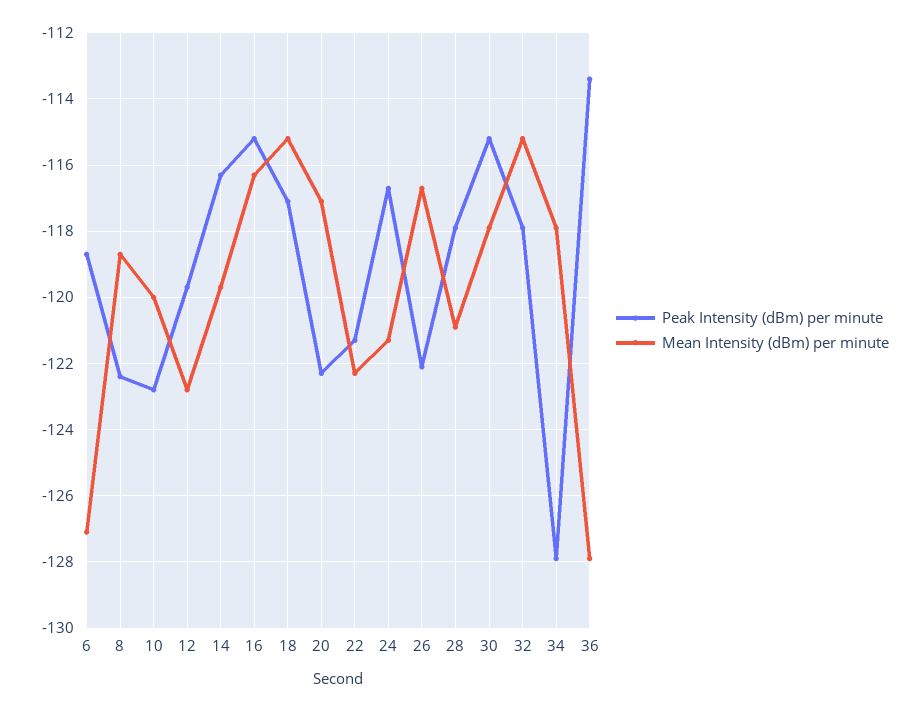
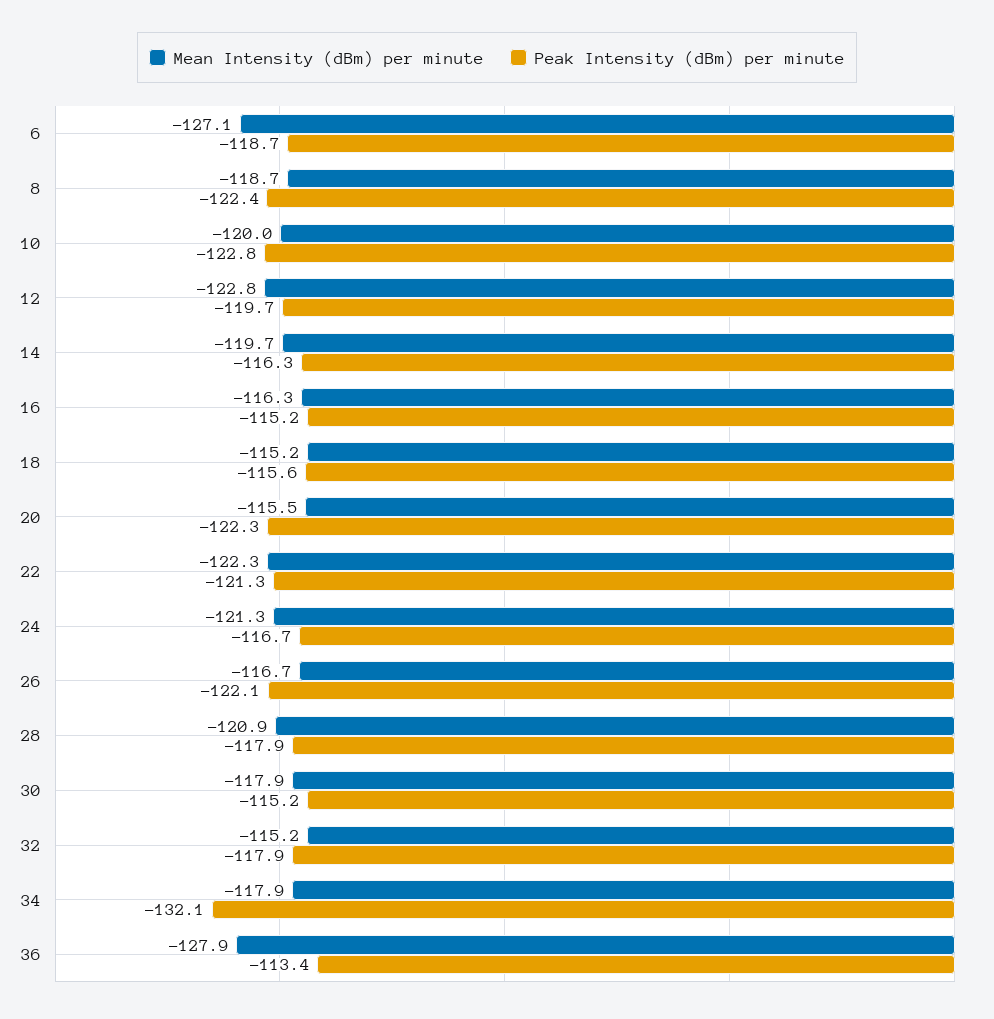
Peak Intensity (dBm) per minute, 18: -117 -> -115.6
Mean Intensity (dBm) per minute, 20: -117 -> -115.5
Peak Intensity (dBm) per minute, 34: -128 -> -132.1

